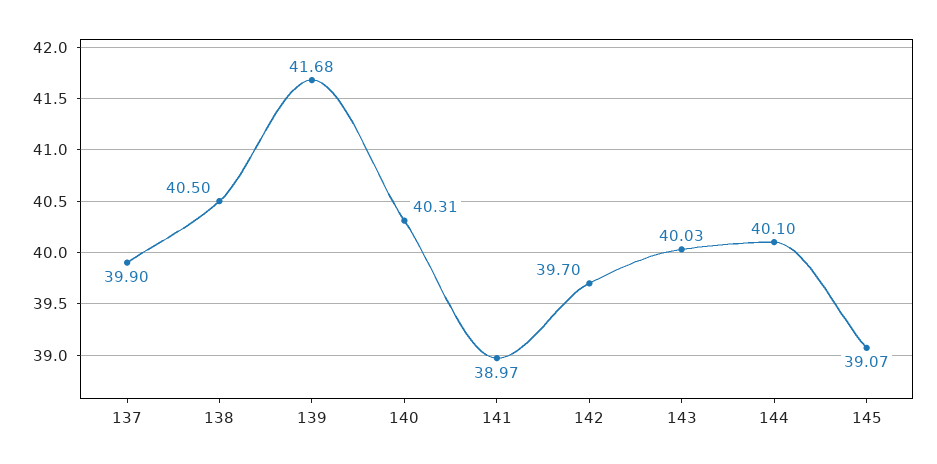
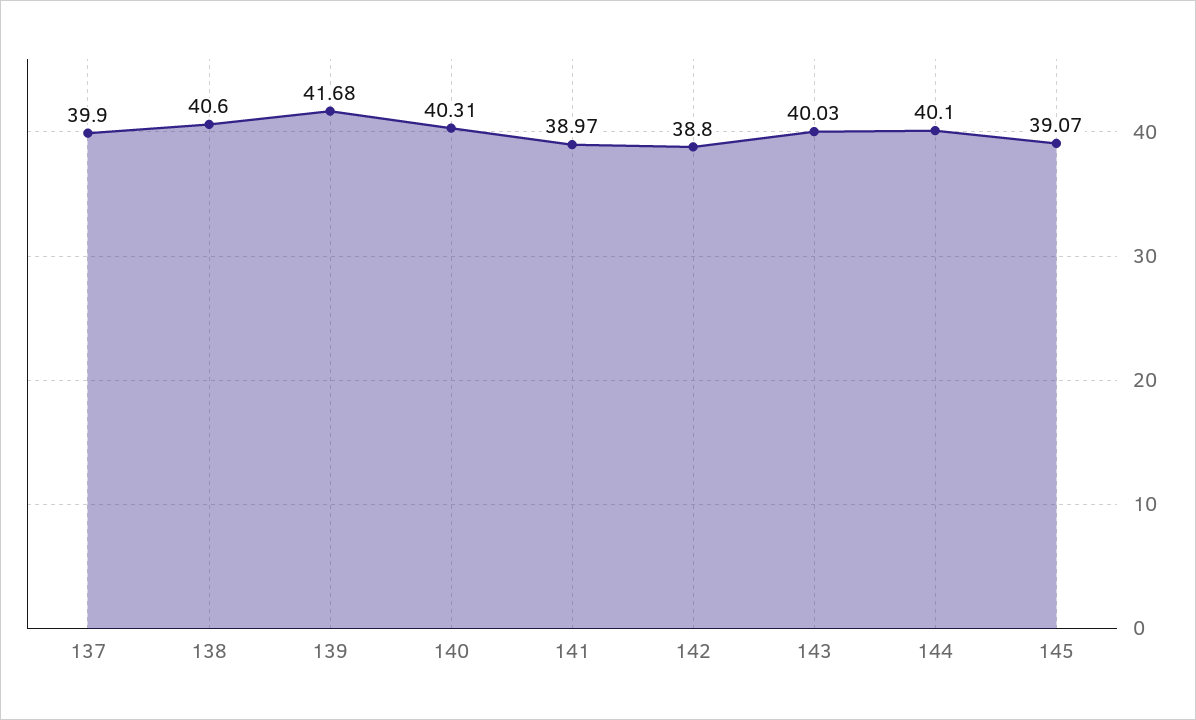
138: 40.5 -> 40.6
142: 39.7 -> 38.8

